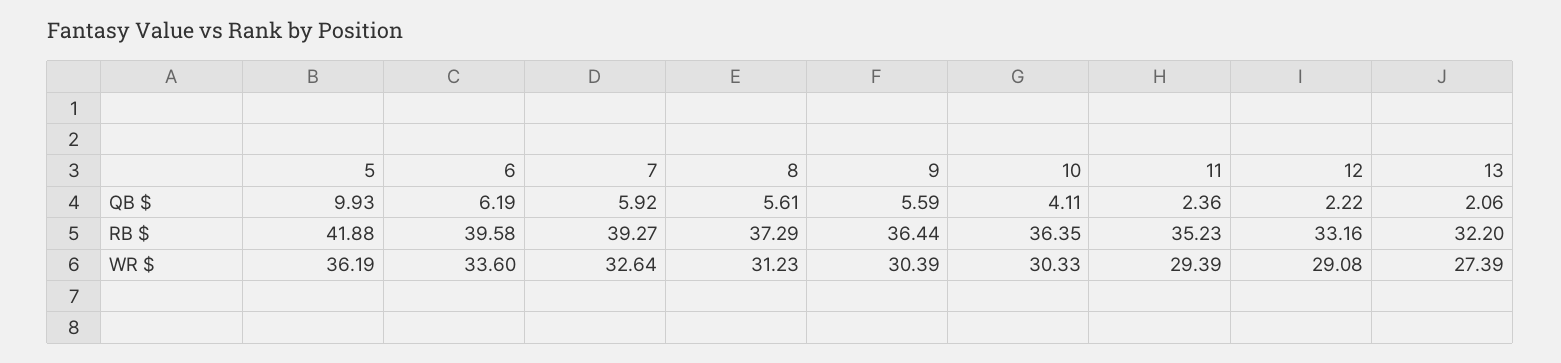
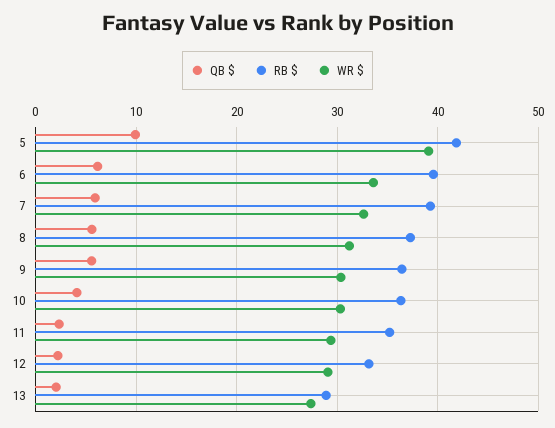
RB $, 13: 32.2 -> 29
WR $, 5: 36.19 -> 39

